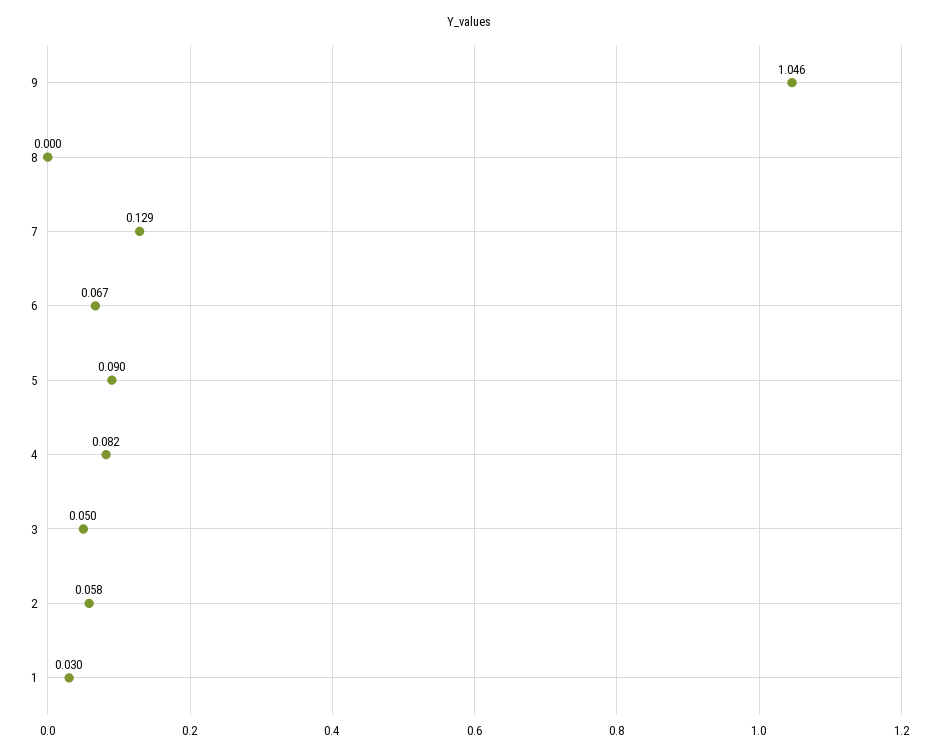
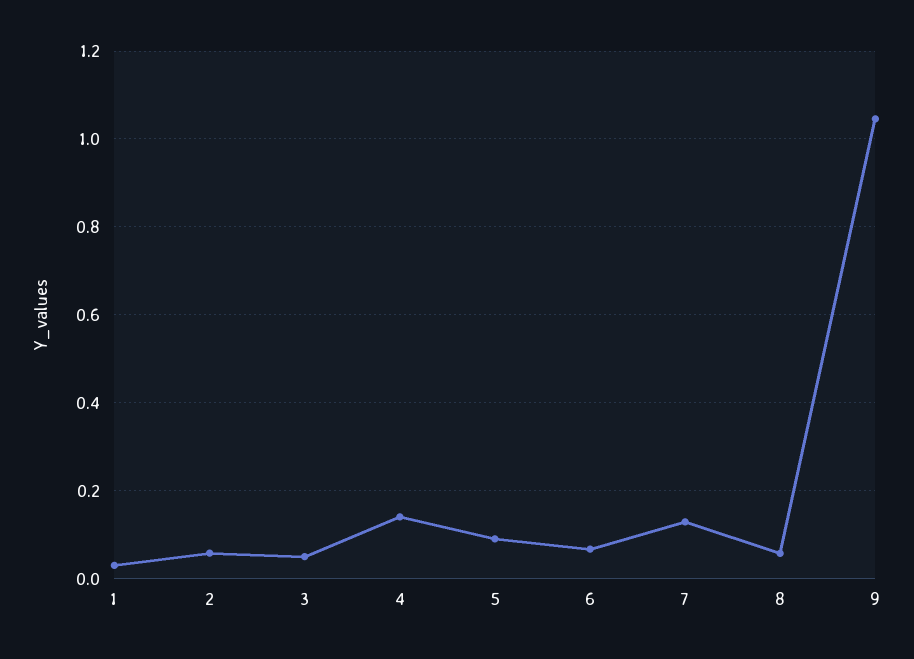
8: 0 -> 0.06
4: 0.082 -> 0.14

